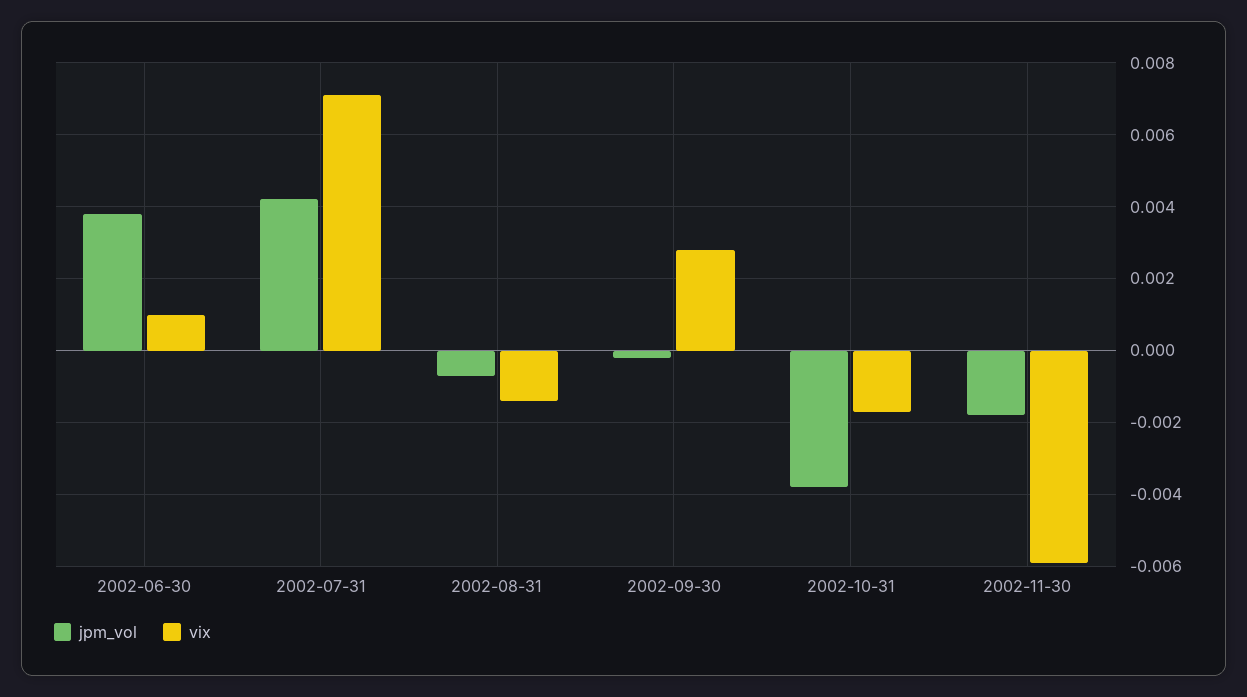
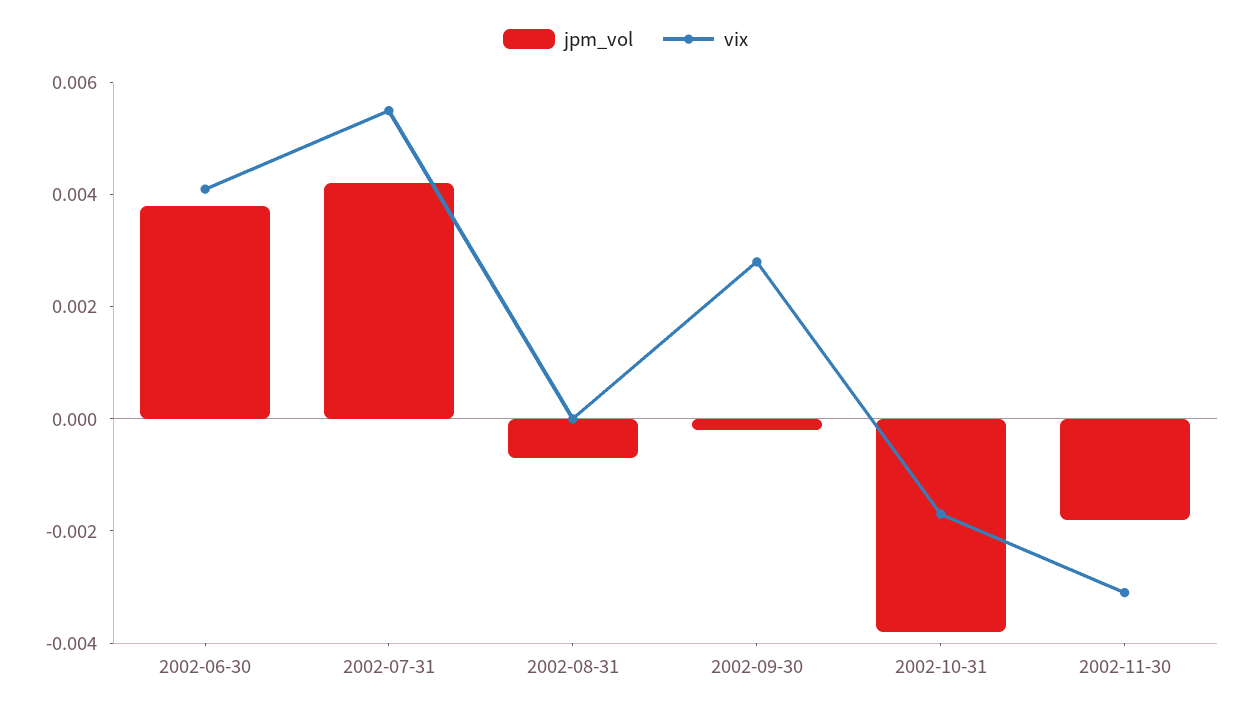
vix, 2002-06-30: 0.001 -> 0.004
vix, 2002-07-31: 0.007 -> 0.0055
vix, 2002-08-31: -0.0015 -> 0
vix, 2002-11-30: -0.006 -> -0.003

